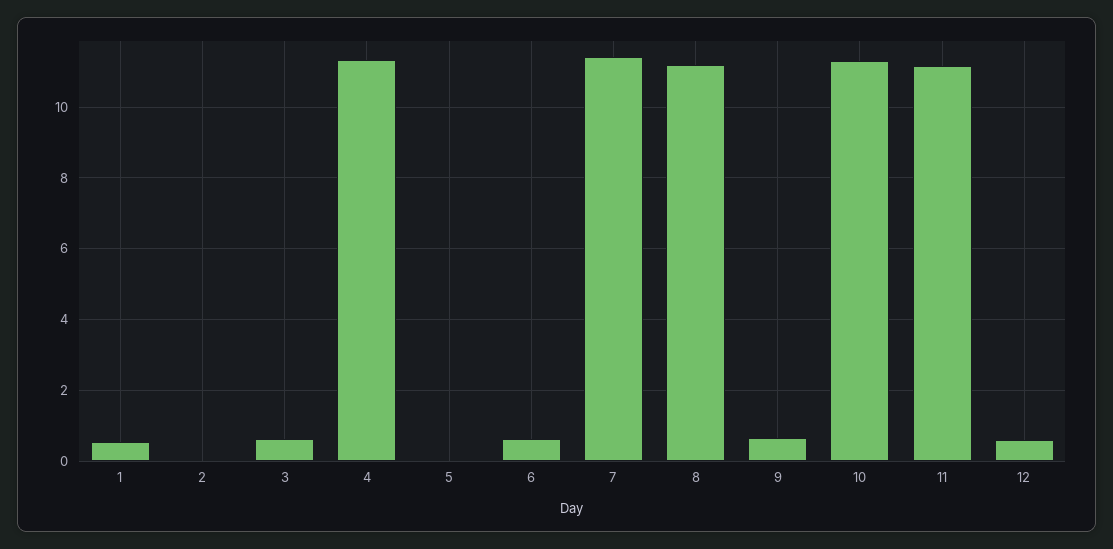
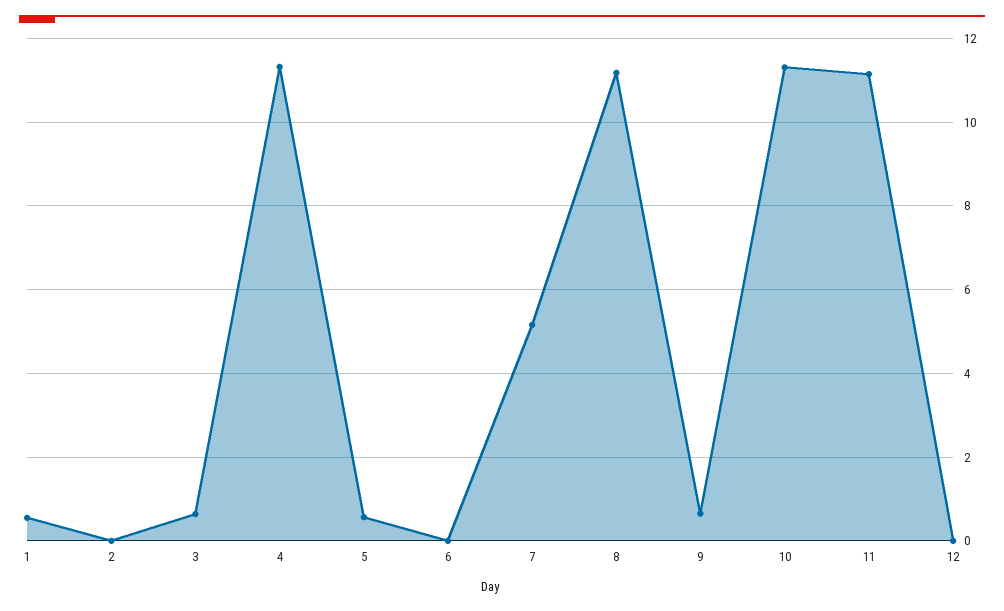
5: 0 -> 0.6
6: 0.6 -> 0
7: 11.4 -> 5.2
12: 0.6 -> 0

